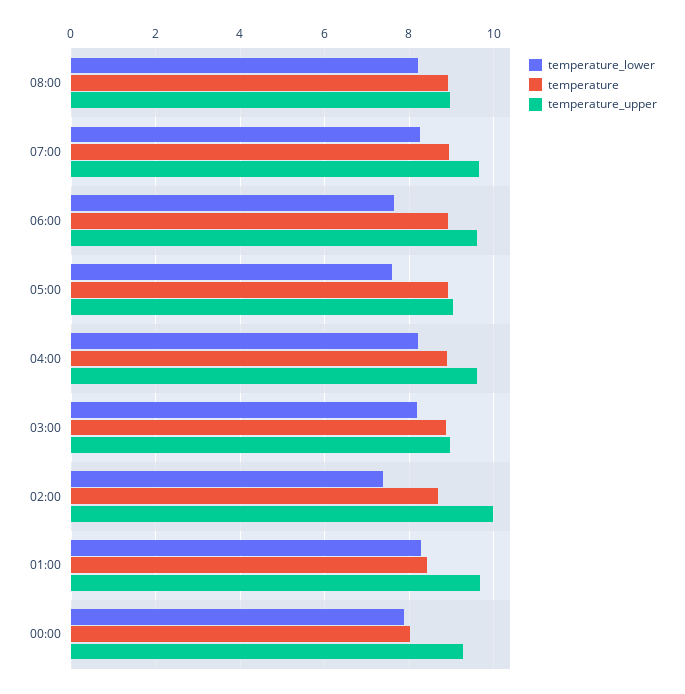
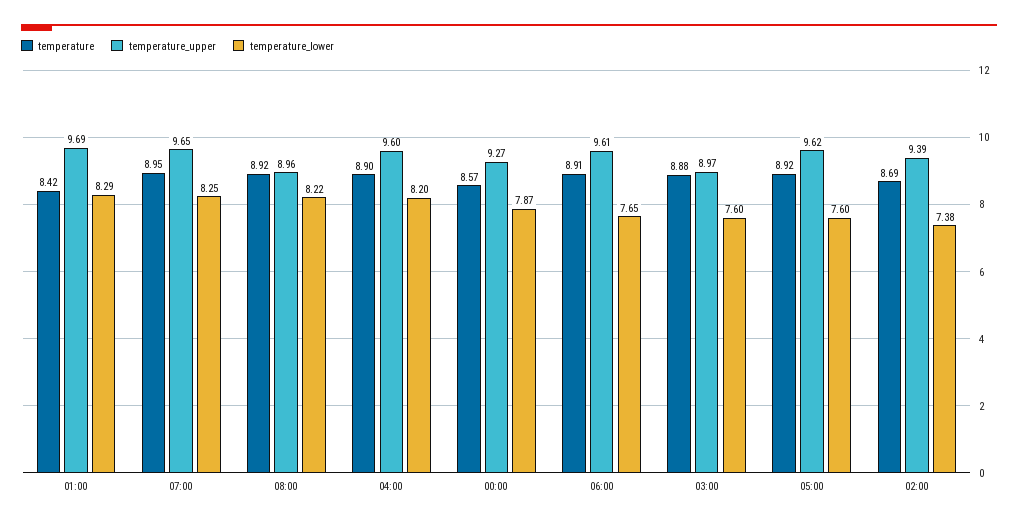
temperature_upper, 05:00: 9 -> 9.62
temperature_lower, 03:00: 8.2 -> 7.6
temperature_upper, 02:00: 10 -> 9.39
temperature, 00:00: 8 -> 8.57

